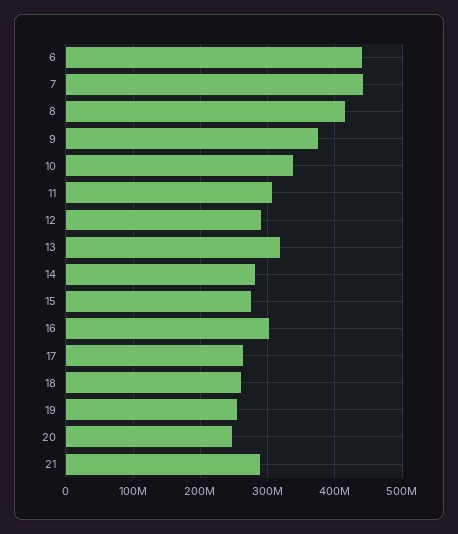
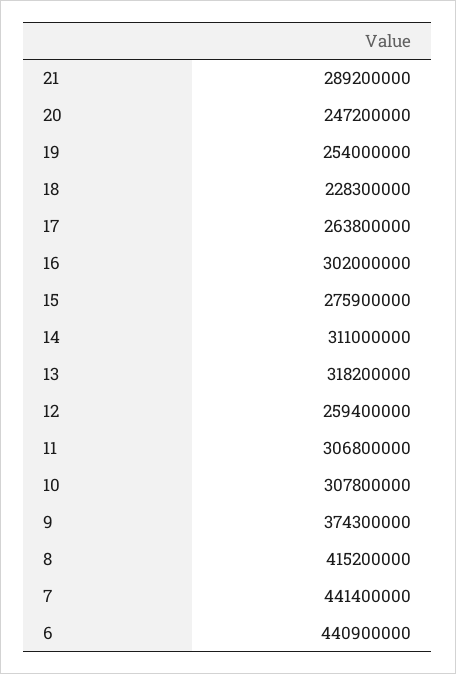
10: 340000000 -> 307800000
12: 290000000 -> 259400000
14: 280000000 -> 311000000
18: 260000000 -> 228300000

